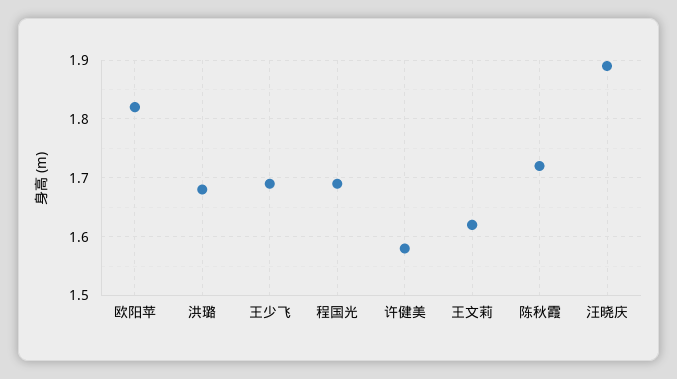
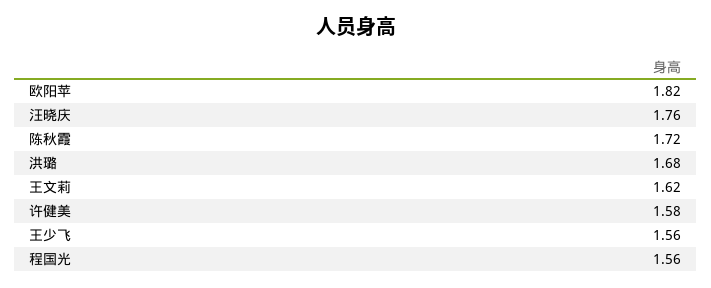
王少飞: 1.7 -> 1.56
程国光: 1.7 -> 1.56
汪晓庆: 1.9 -> 1.76

